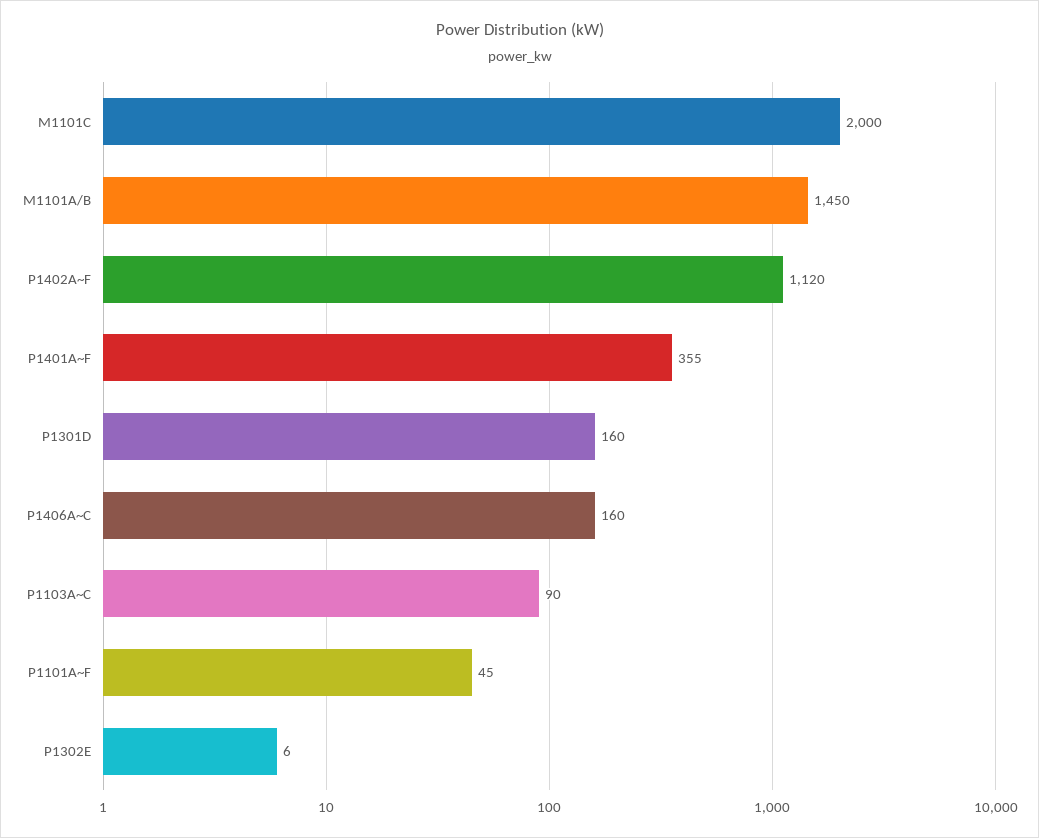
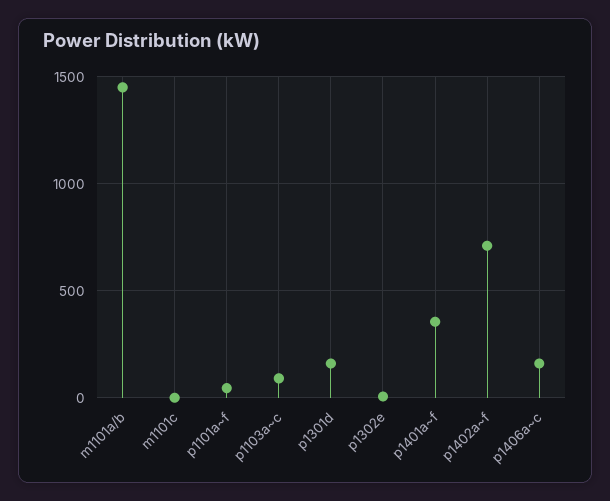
M1101C: 2000 -> 0
P1402A~F: 1120 -> 700

